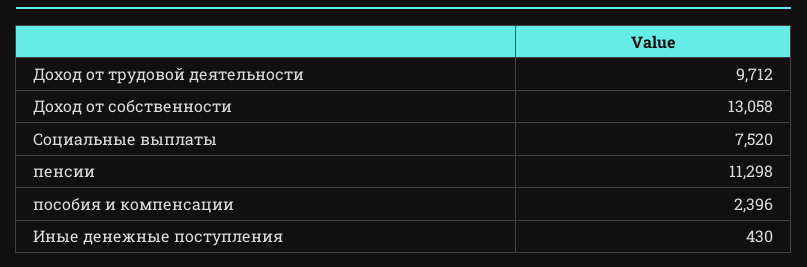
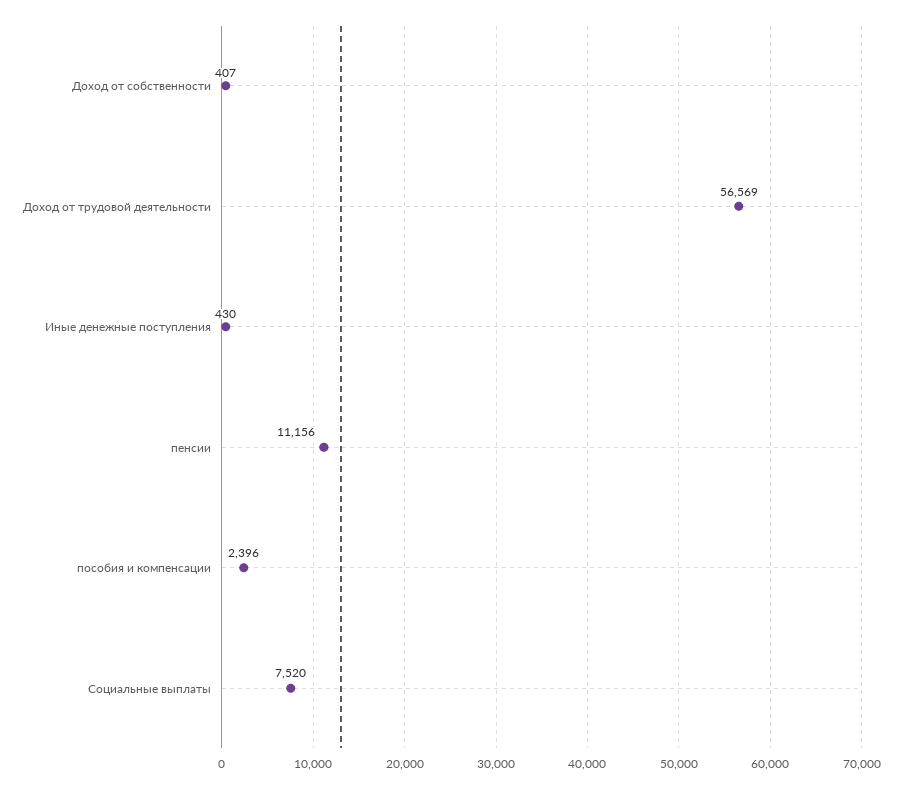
Доход от трудовой деятельности: 9712 -> 56569
Доход от собственности: 13058 -> 407
пенсии: 11298 -> 11156

